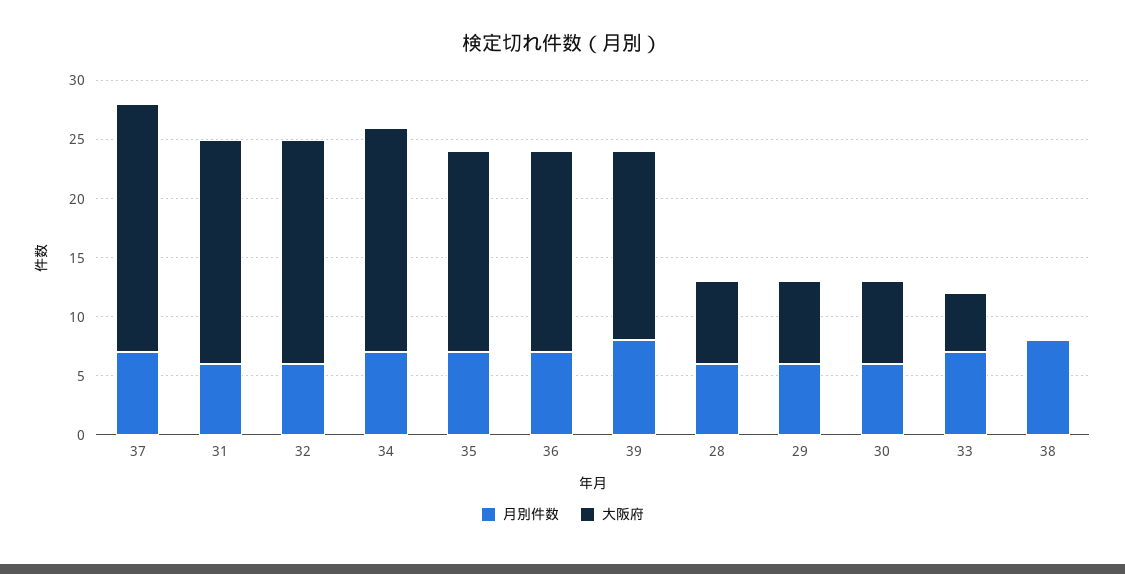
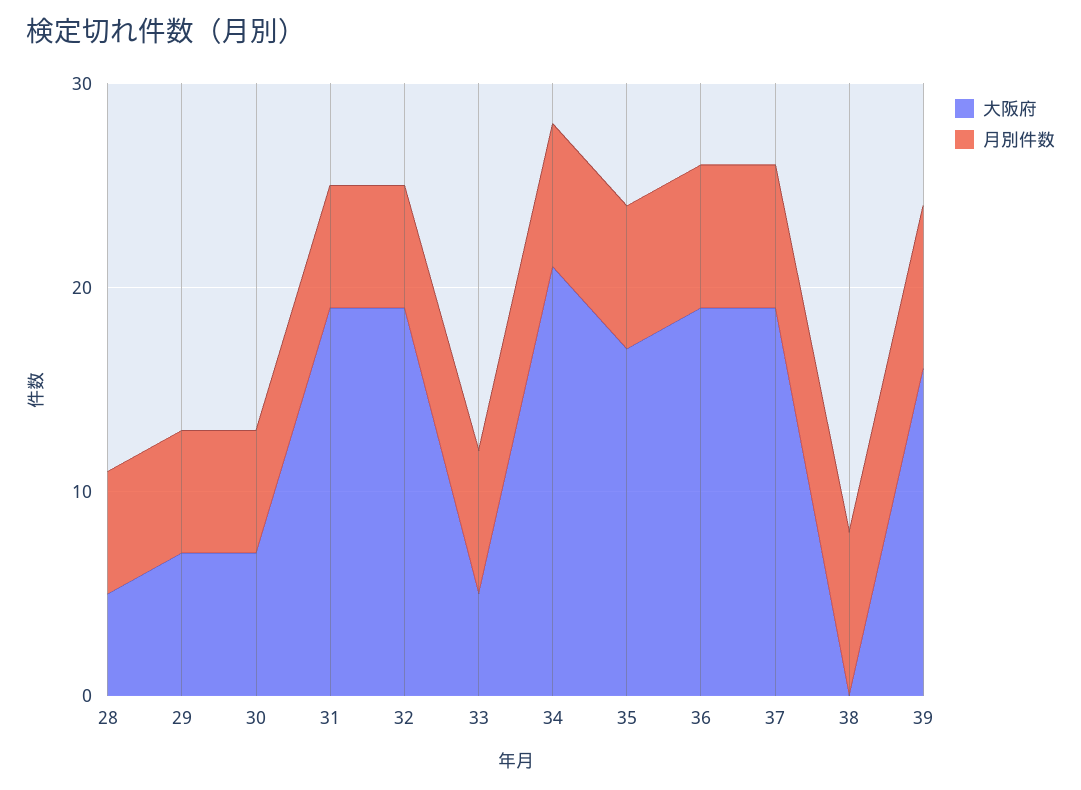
大阪府, 37: 21 -> 19
大阪府, 34: 19 -> 21
大阪府, 36: 17 -> 19
大阪府, 28: 7 -> 5

